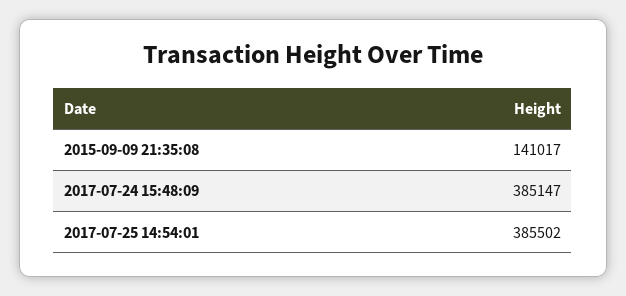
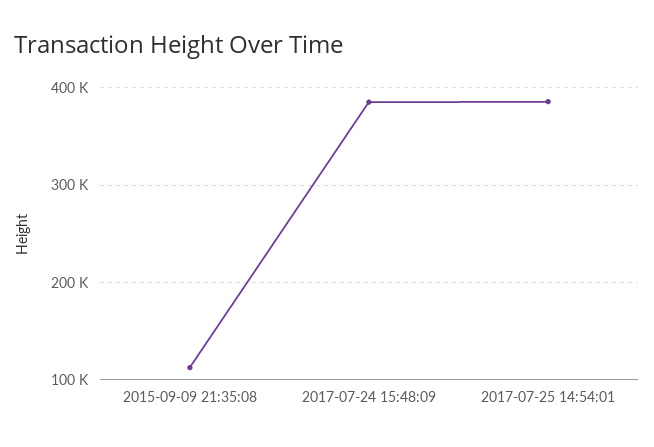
2015-09-09 21:35:08: 141017 -> 110000

